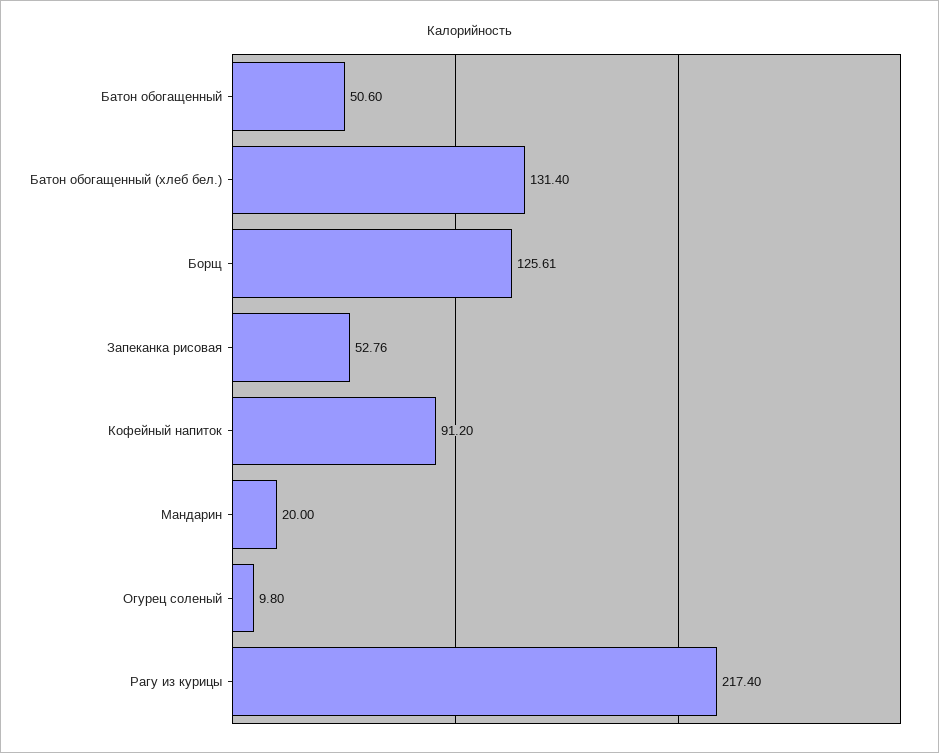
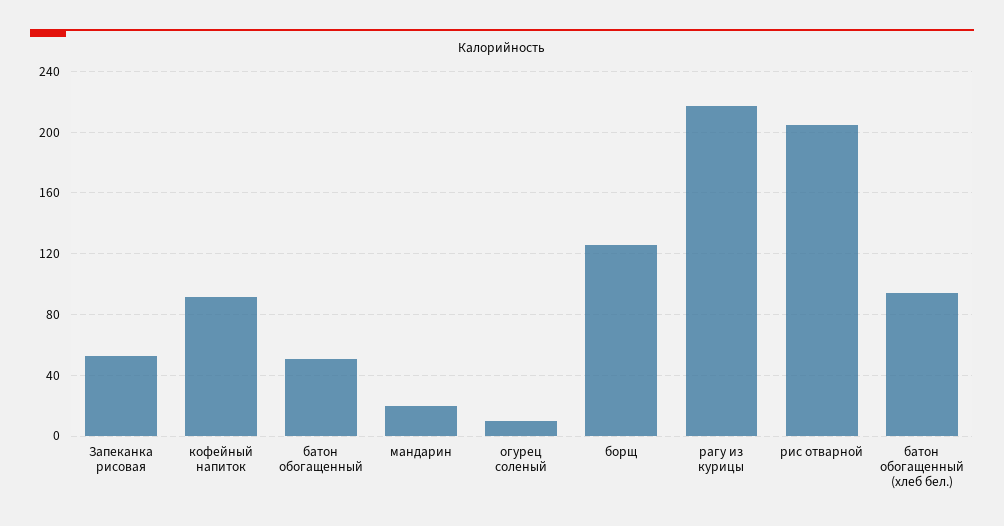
Батон обогащенный (хлеб бел.): 131.4 -> 95
рис отварной: none -> 205

